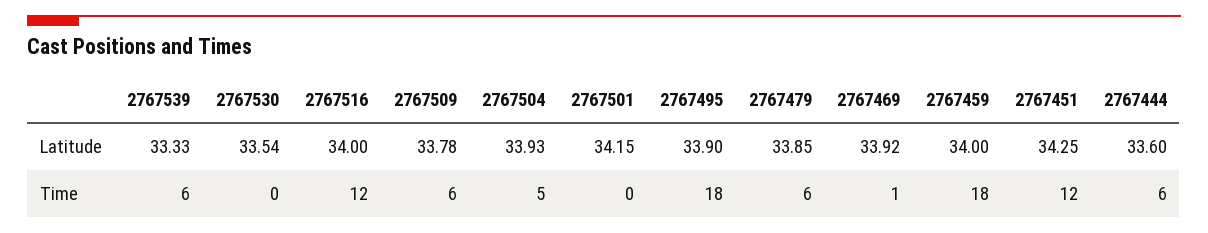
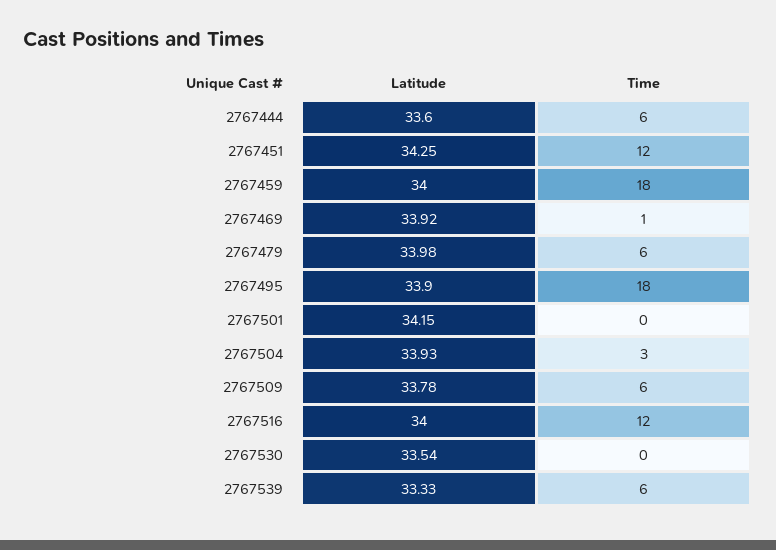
2767479, Latitude: 33.85 -> 33.98
2767504, Time: 5 -> 3

